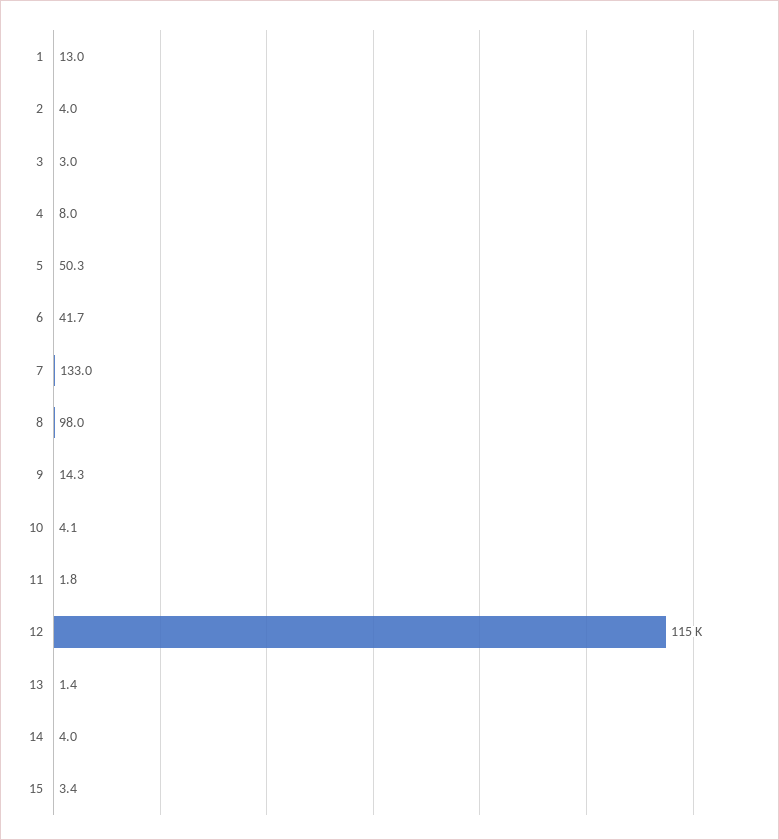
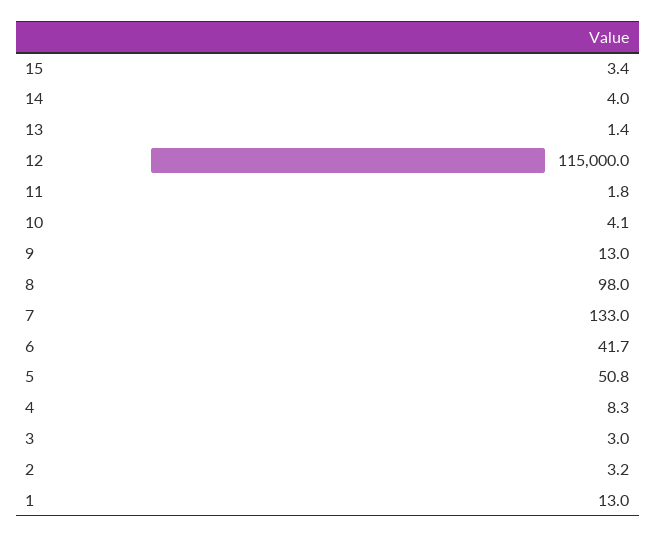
2: 4 -> 3.2
4: 8 -> 8.3
5: 50.3 -> 50.8
9: 14.3 -> 13

